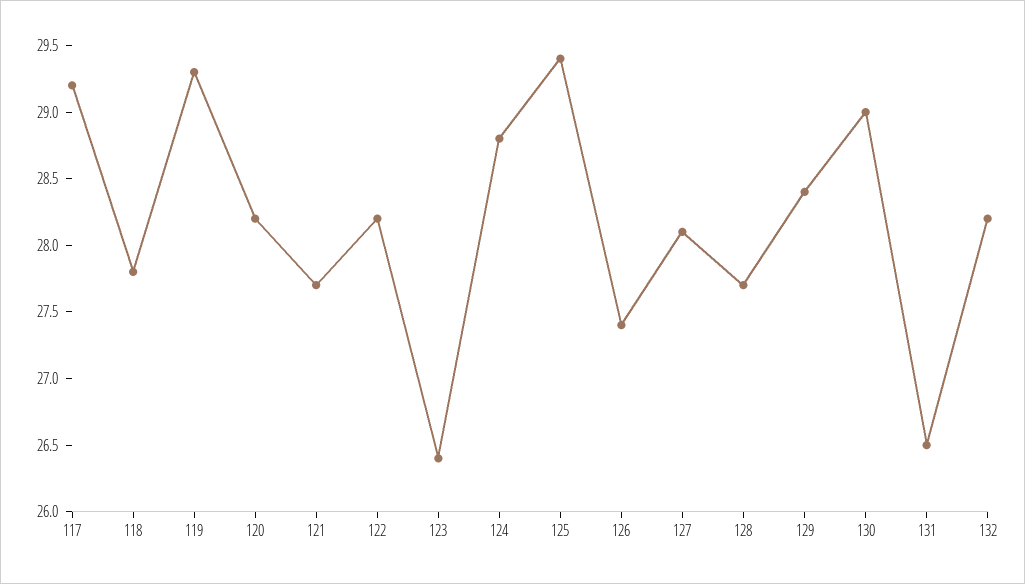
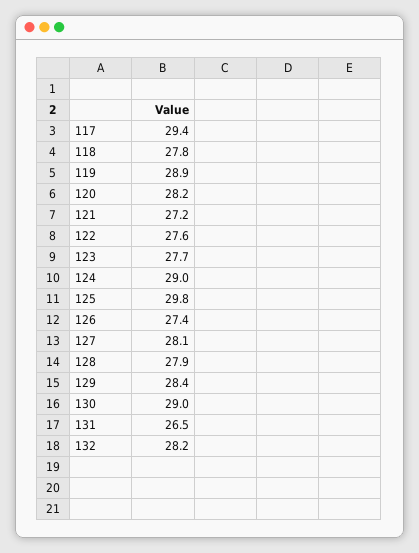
117: 29.2 -> 29.4
119: 29.3 -> 28.9
121: 27.7 -> 27.2
122: 28.2 -> 27.6
123: 26.4 -> 27.7
124: 28.8 -> 29
125: 29.4 -> 29.8
128: 27.7 -> 27.9

